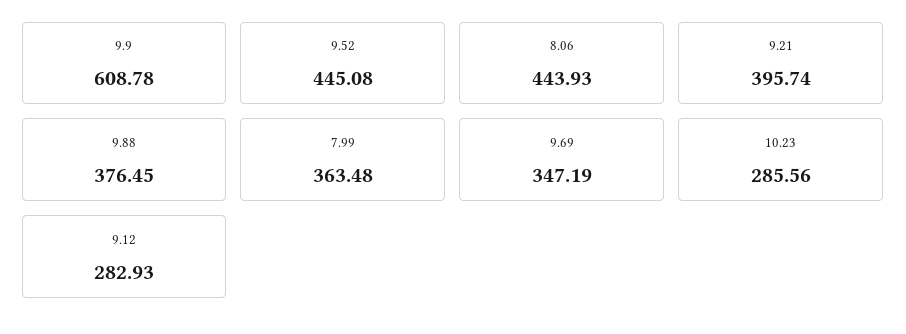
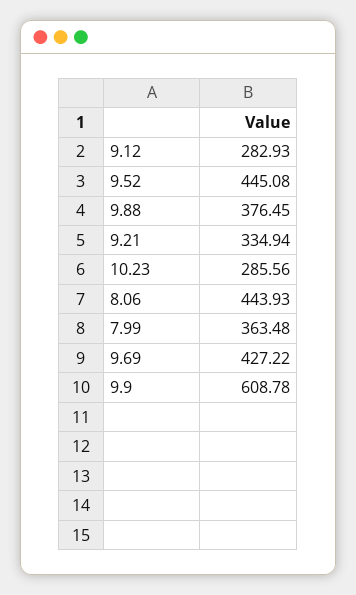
9.21: 395.74 -> 334.94
9.69: 347.19 -> 427.22

